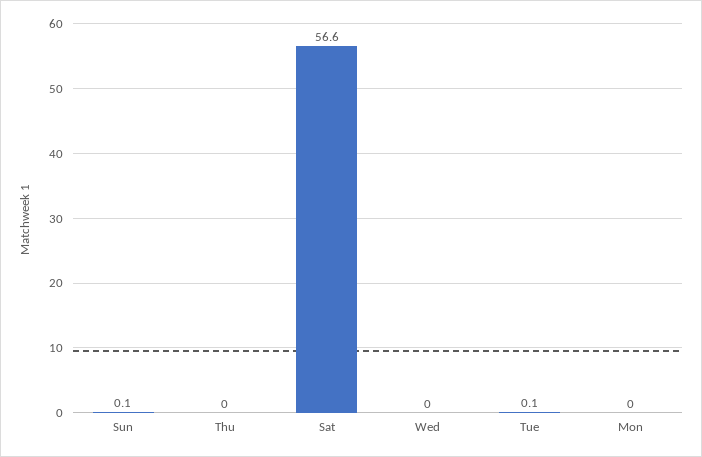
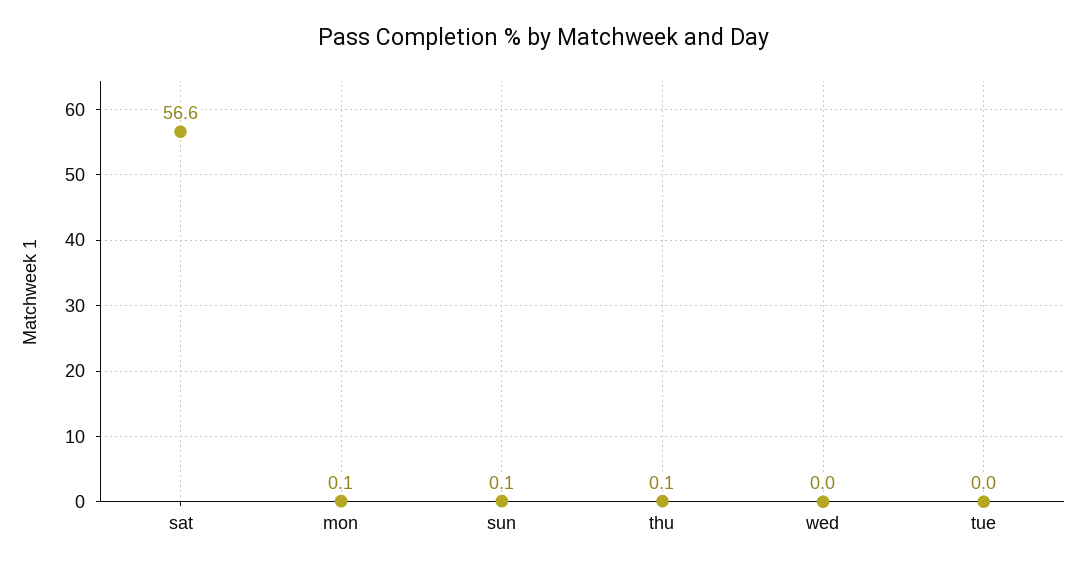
Thu: 0 -> 0.1
Tue: 0.1 -> 0
Mon: 0 -> 0.1

